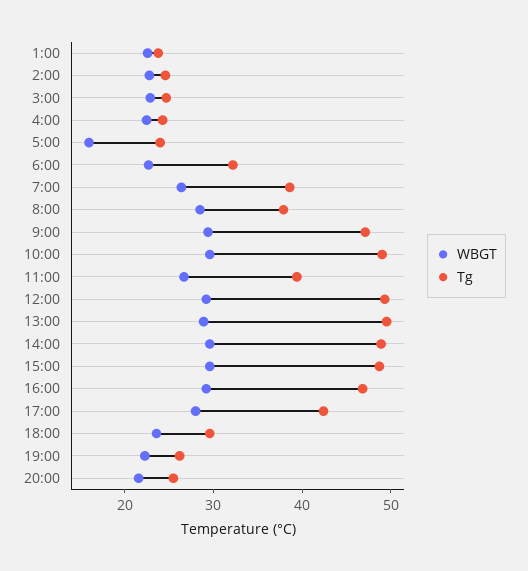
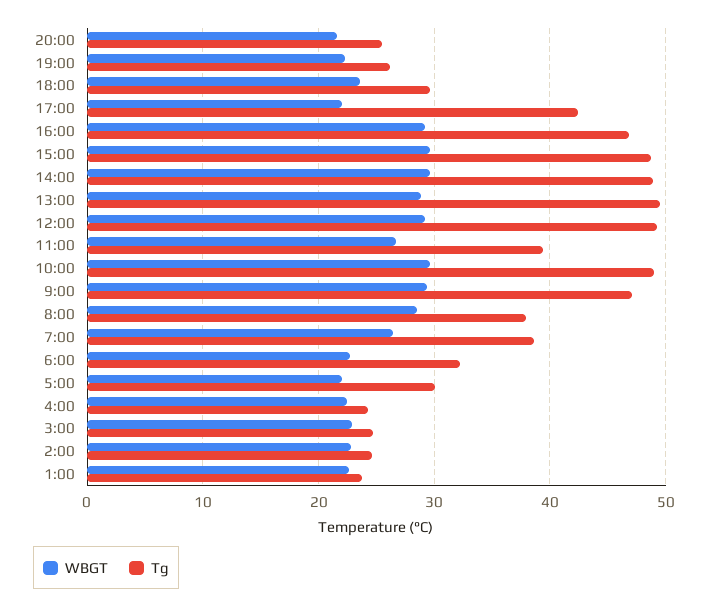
WBGT, 5:00: 16 -> 22
Tg, 5:00: 24 -> 30
WBGT, 17:00: 28 -> 22

